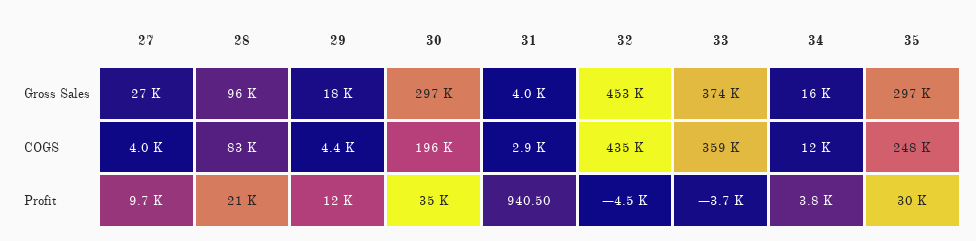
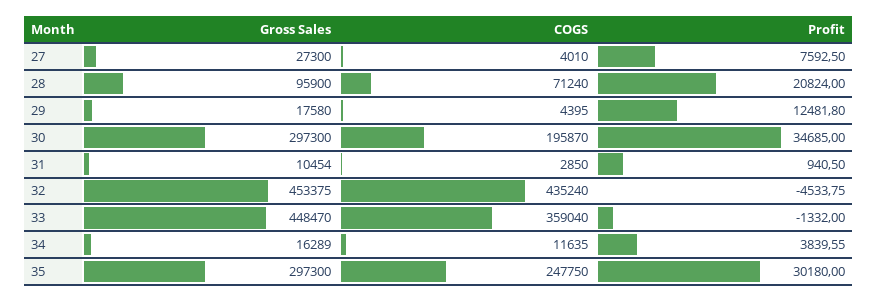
31, Gross Sales: 4000 -> 10454
33, Gross Sales: 374000 -> 448470
28, COGS: 83000 -> 71240
27, Profit: 9700 -> 7592.5
33, Profit: -3700 -> -1332

